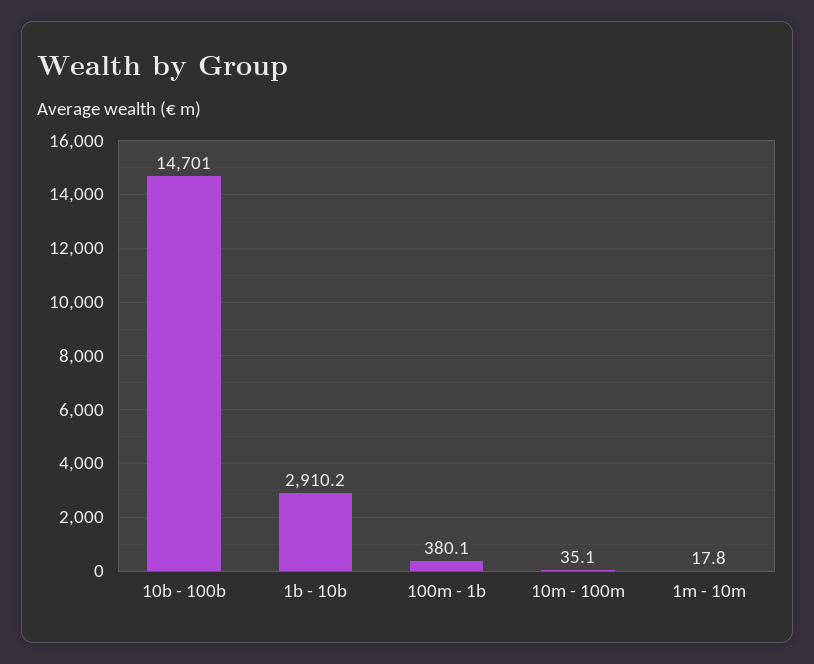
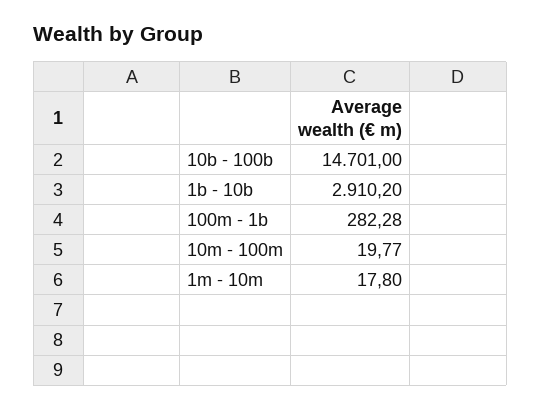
100m - 1b: 380.1 -> 282.28
10m - 100m: 35.1 -> 19.77

